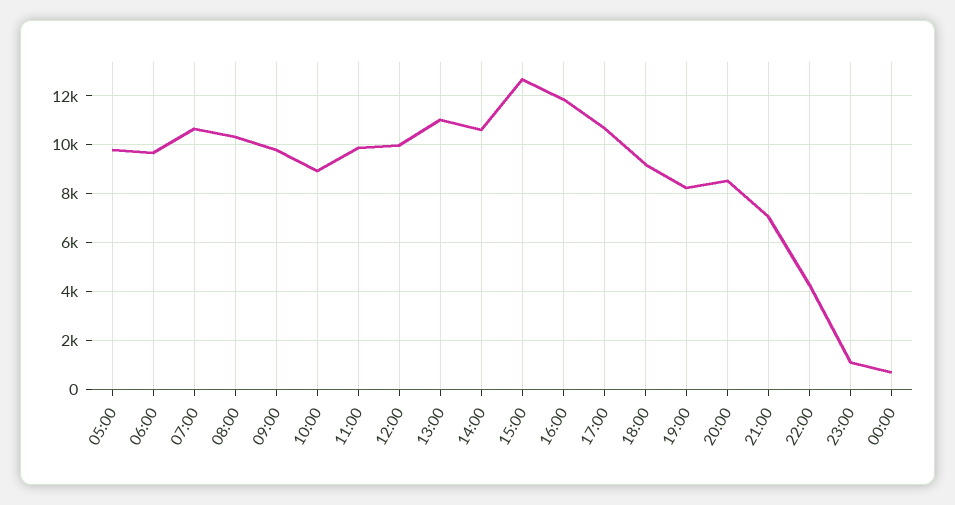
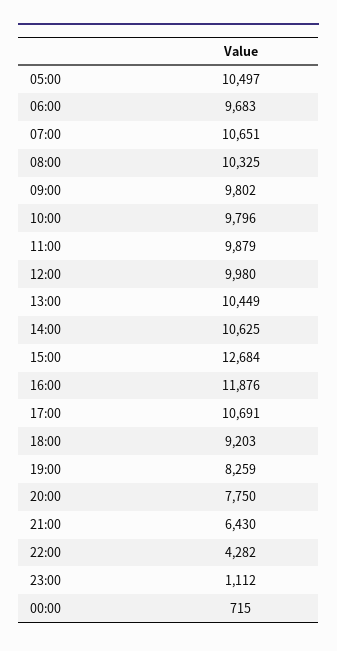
05:00: 9750 -> 10497
10:00: 9000 -> 9796
13:00: 11000 -> 10449
20:00: 8500 -> 7750
21:00: 7000 -> 6430

